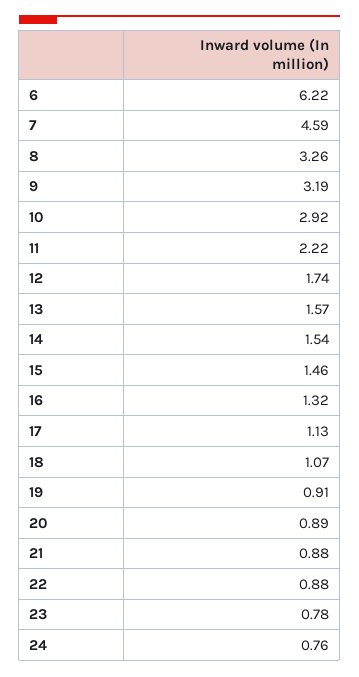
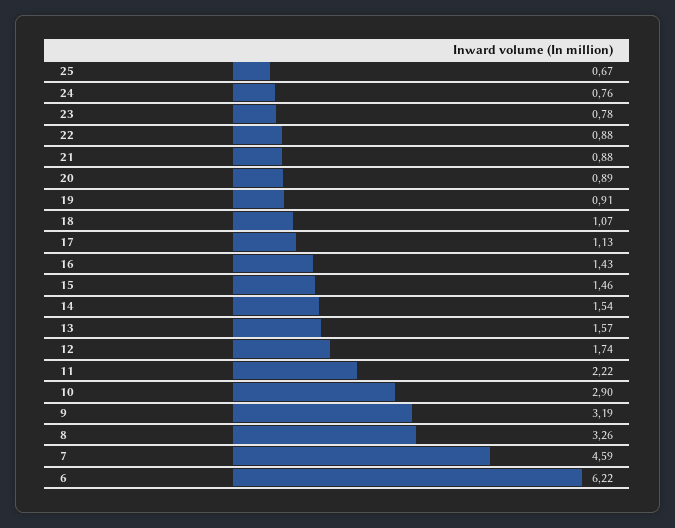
10: 2.92 -> 2.9
16: 1.32 -> 1.43
25: none -> 0.67

